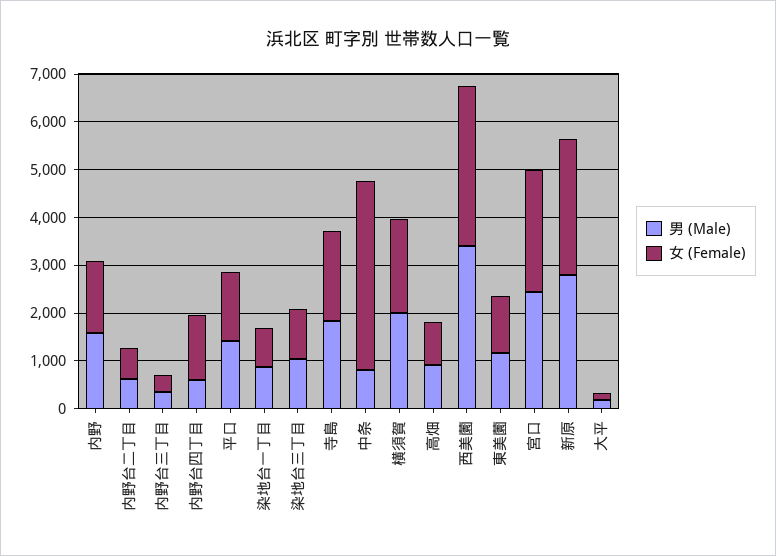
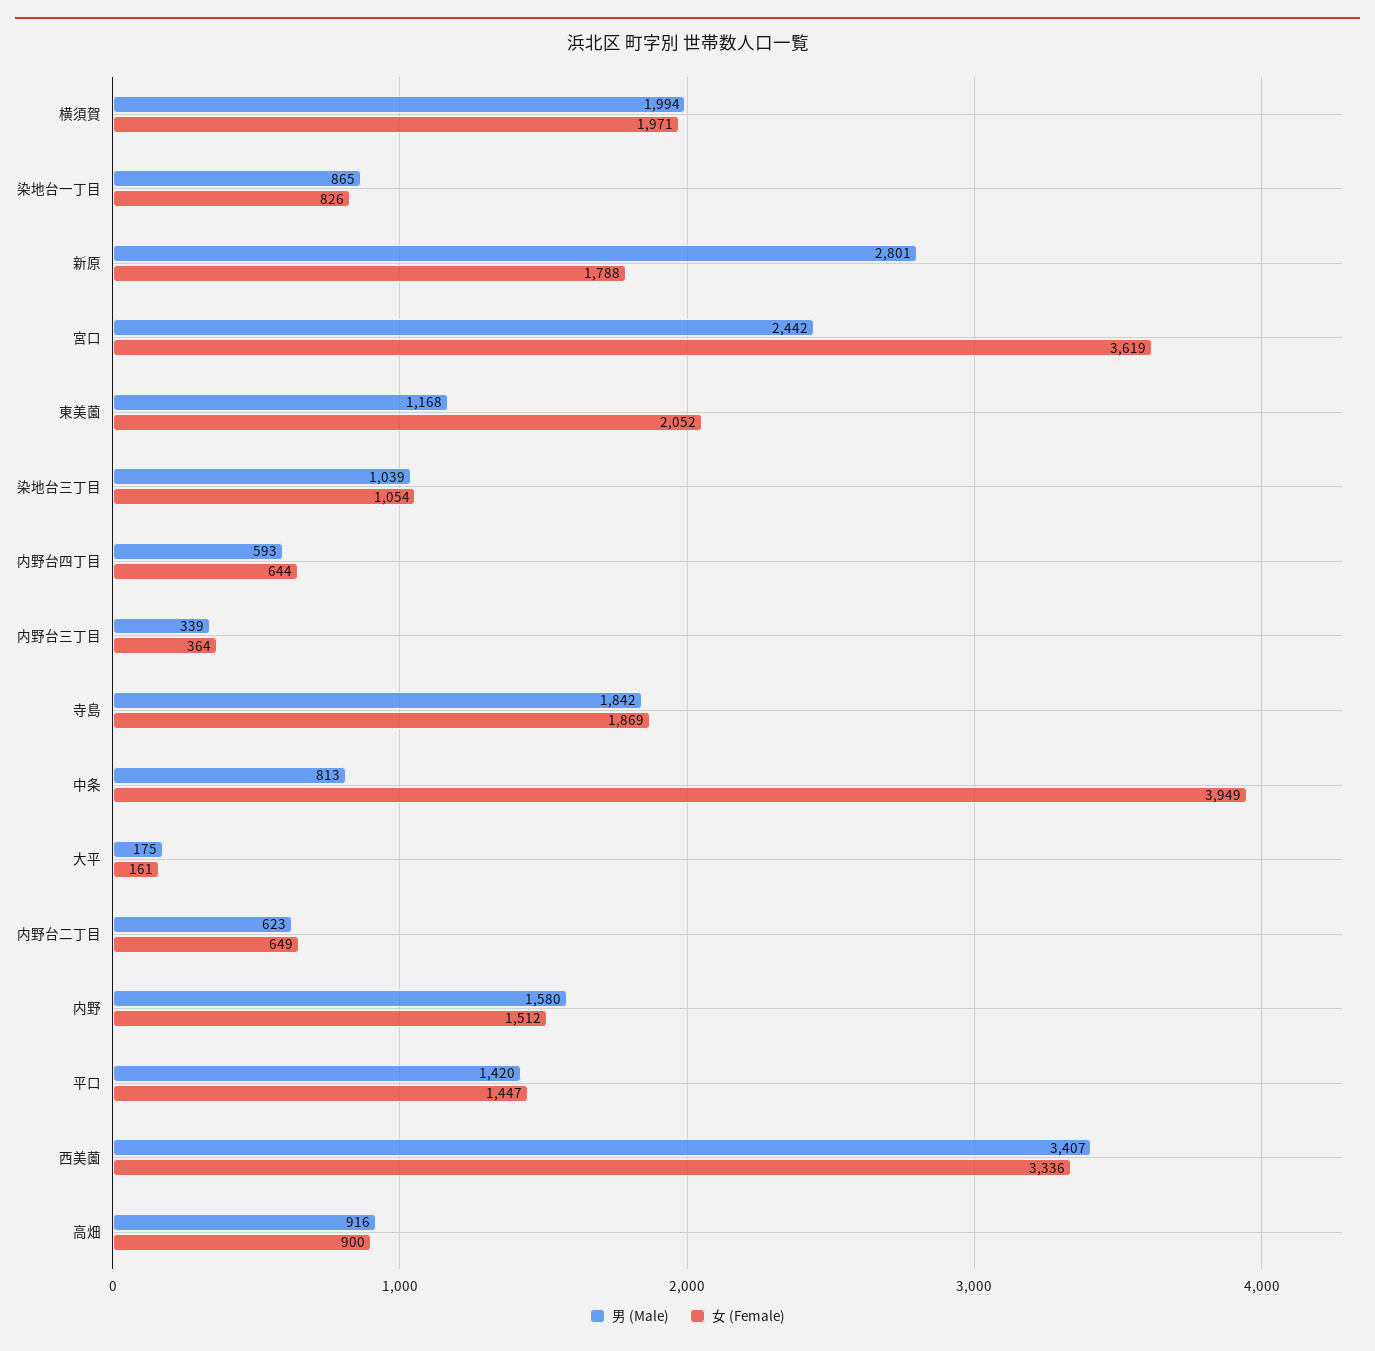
女 (Female), 内野台四丁目: 1400 -> 644
女 (Female), 東美薗: 1200 -> 2052
女 (Female), 宮口: 2600 -> 3619
女 (Female), 新原: 2800 -> 1788

